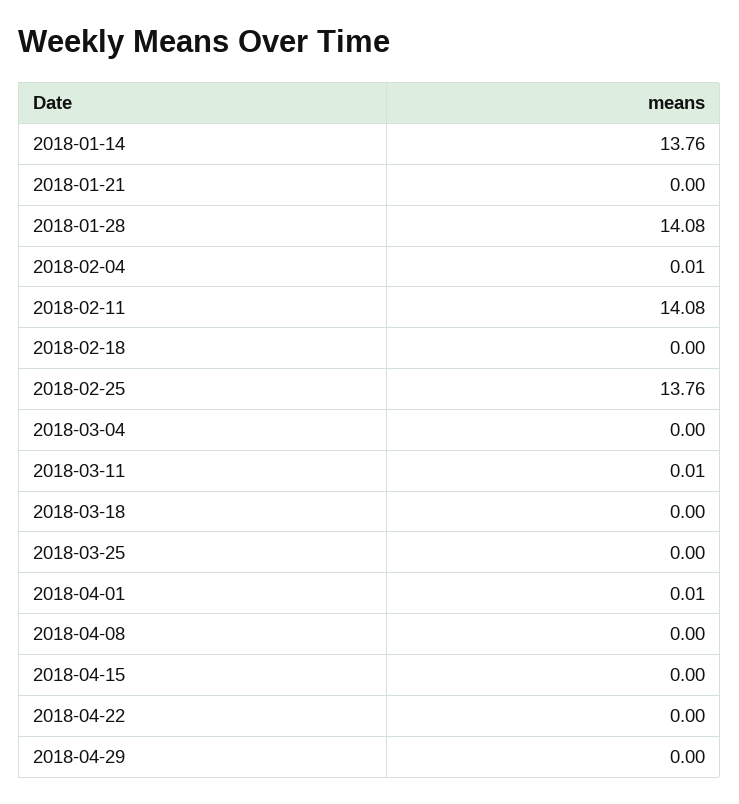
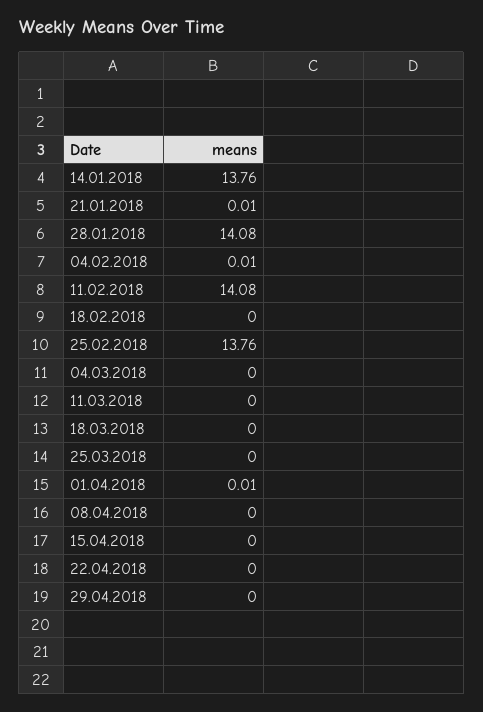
2018-01-21: 0 -> 0.01
2018-03-11: 0.01 -> 0

